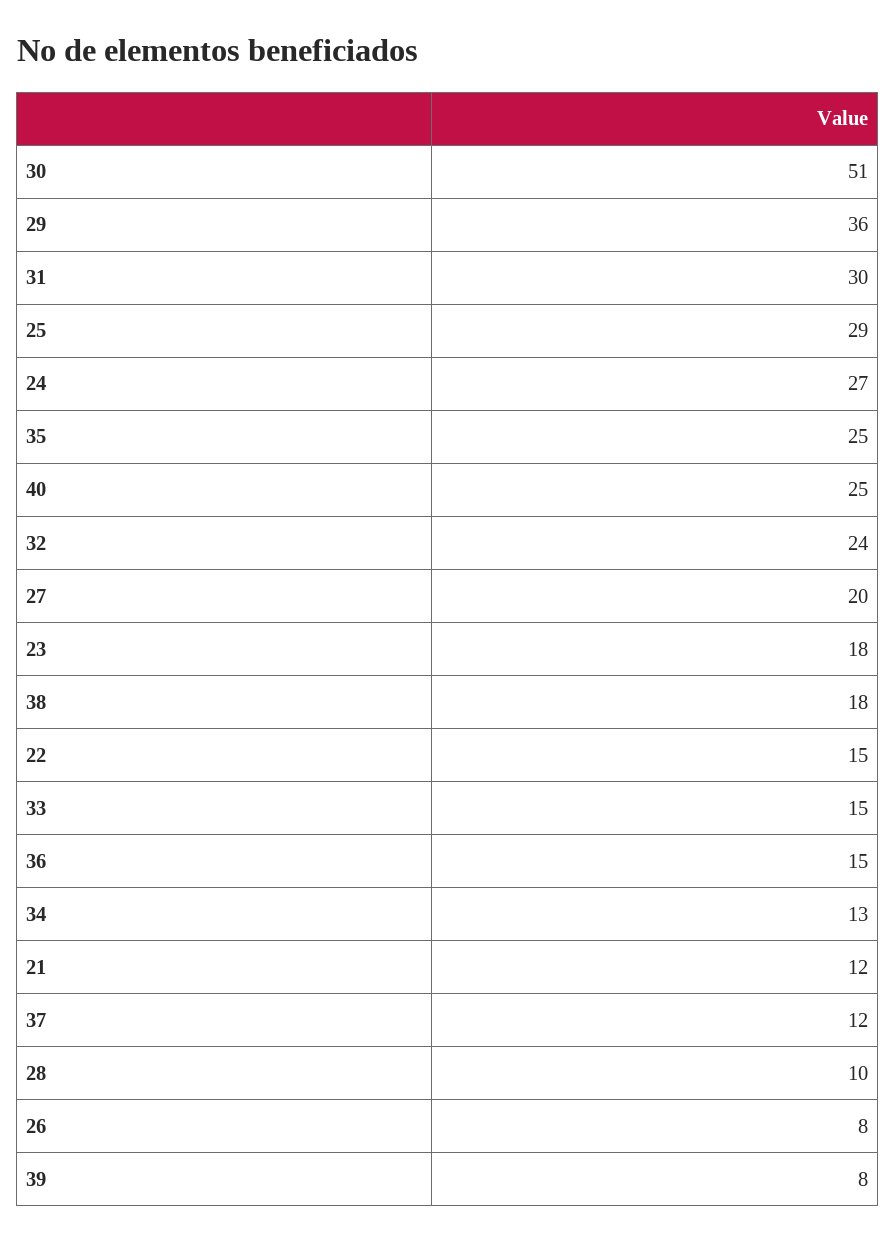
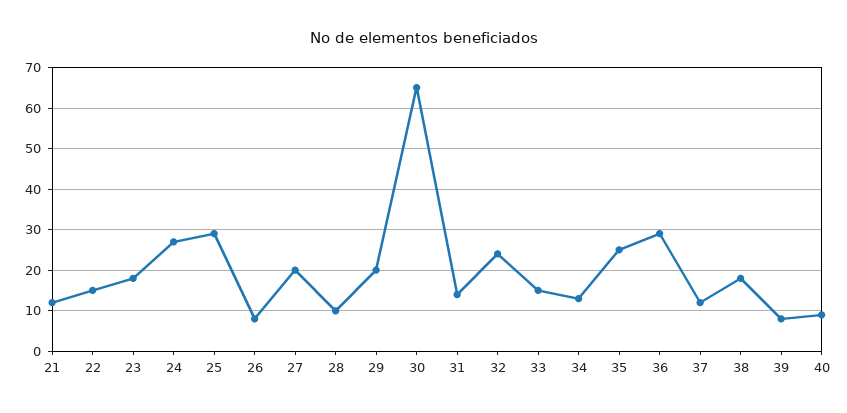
30: 51 -> 65
29: 36 -> 20
31: 30 -> 15
40: 25 -> 10
36: 15 -> 30

